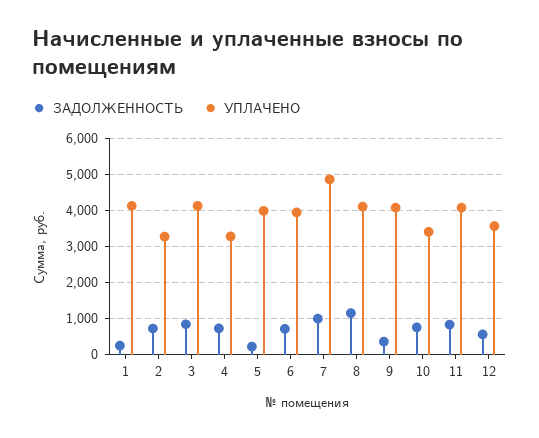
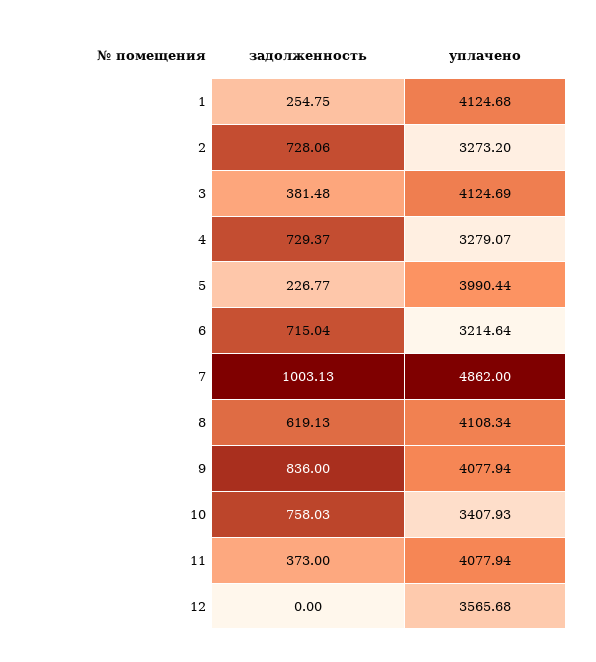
ЗАДОЛЖЕННОСТЬ, 3: 800 -> 381.48
УПЛАЧЕНО, 6: 4000 -> 3214.64
ЗАДОЛЖЕННОСТЬ, 8: 1200 -> 619.13
ЗАДОЛЖЕННОСТЬ, 9: 400 -> 836
ЗАДОЛЖЕННОСТЬ, 11: 800 -> 373
ЗАДОЛЖЕННОСТЬ, 12: 600 -> 0

